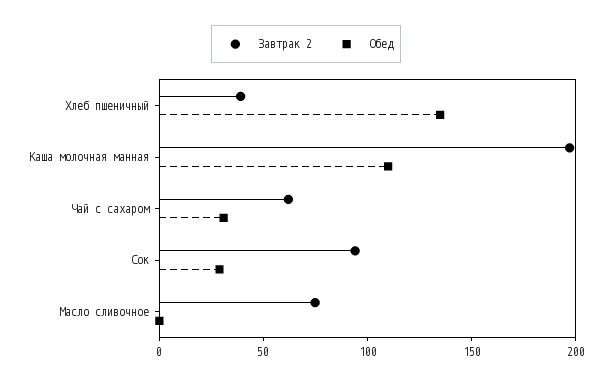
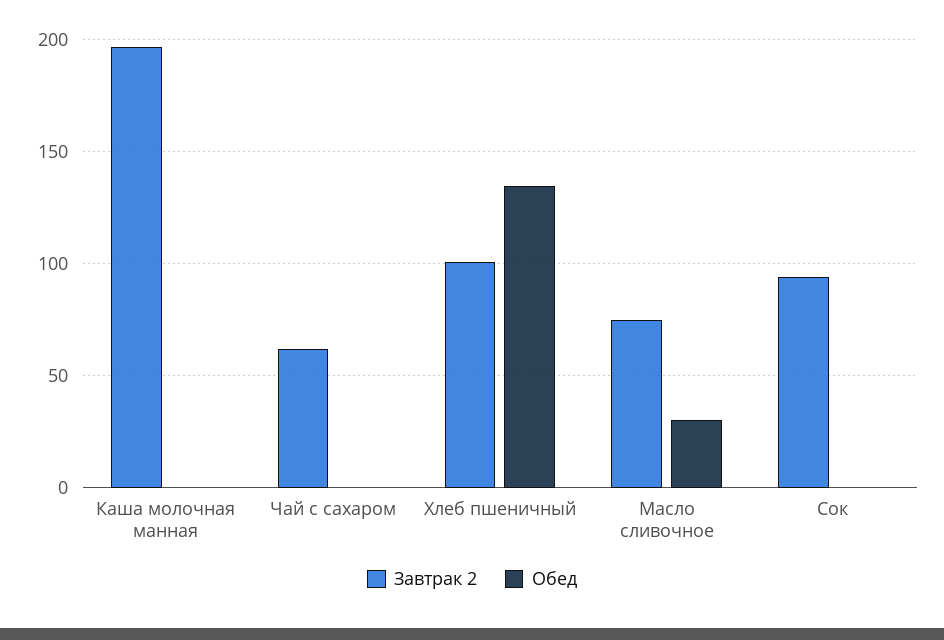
Завтрак 2, Хлеб пшеничный: 40 -> 100
Обед, Каша молочная манная: 110 -> 0
Обед, Чай с сахаром: 30 -> 0
Обед, Сок: 30 -> 0
Обед, Масло сливочное: 0 -> 30

